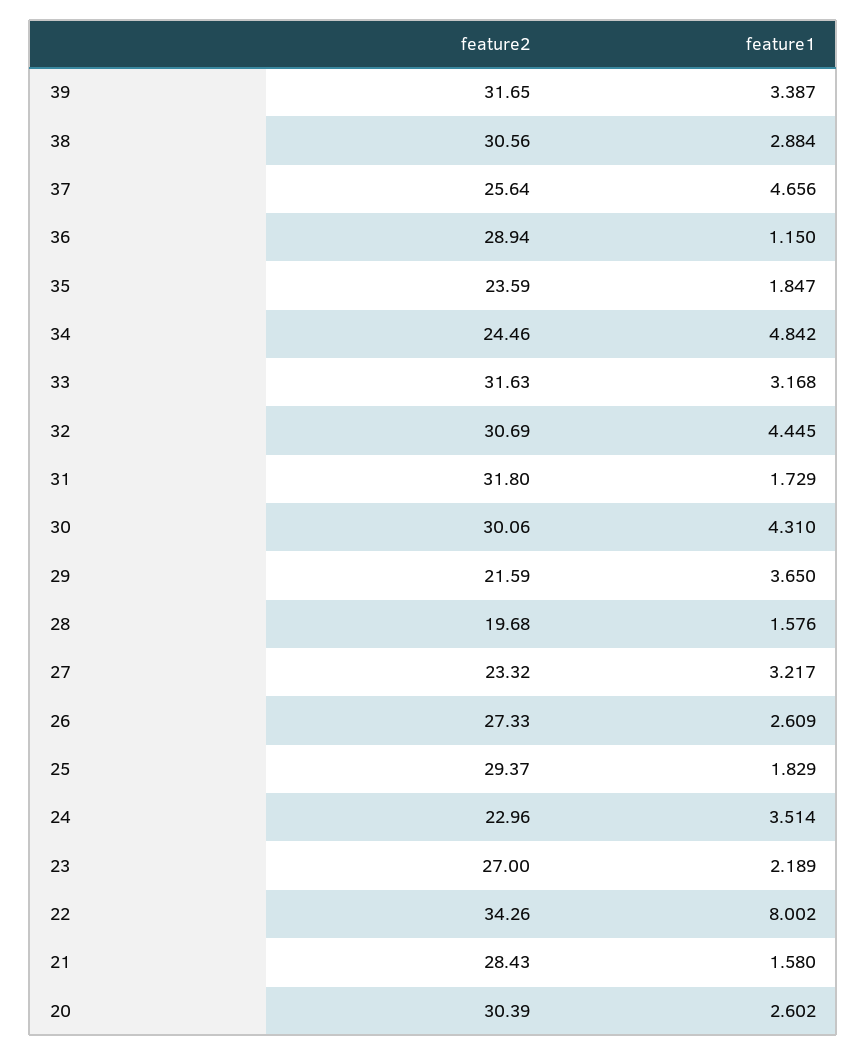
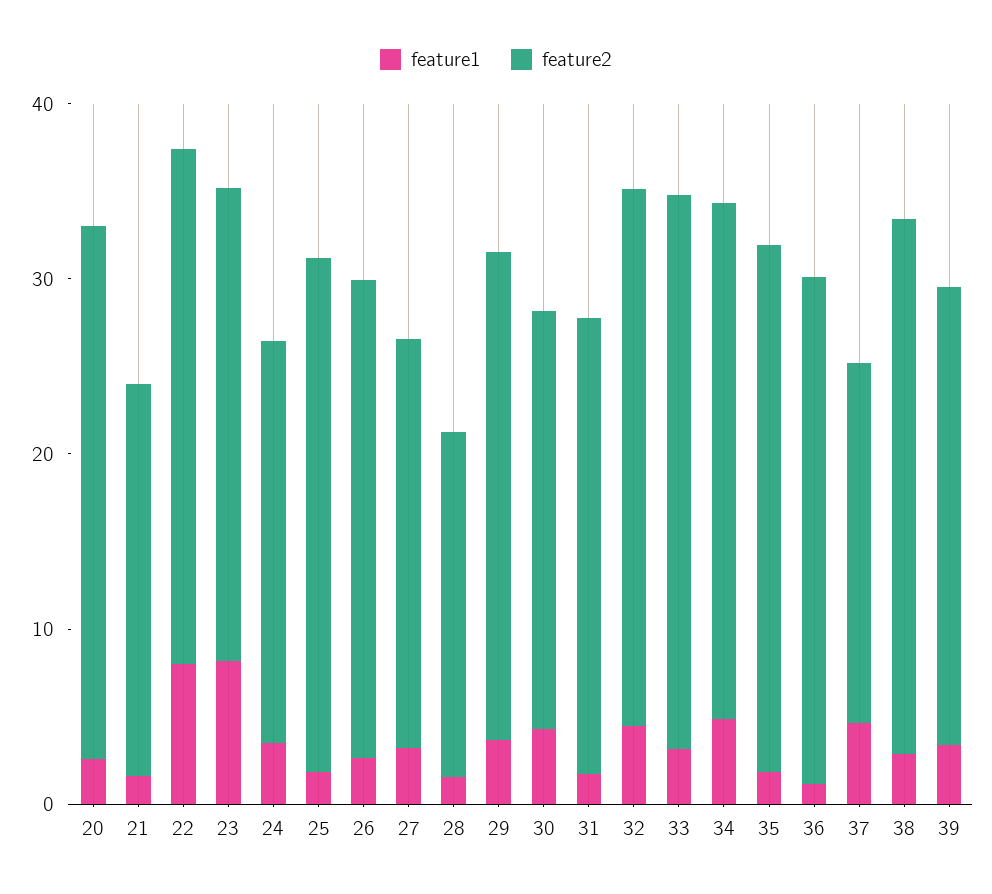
feature2, 39: 31.65 -> 26
feature2, 37: 25.64 -> 20
feature2, 35: 23.59 -> 30
feature2, 34: 24.46 -> 30
feature2, 31: 31.8 -> 26
feature2, 30: 30.06 -> 24
feature2, 29: 21.59 -> 28
feature1, 23: 2.189 -> 8
feature2, 22: 34.26 -> 30
feature2, 21: 28.43 -> 22

